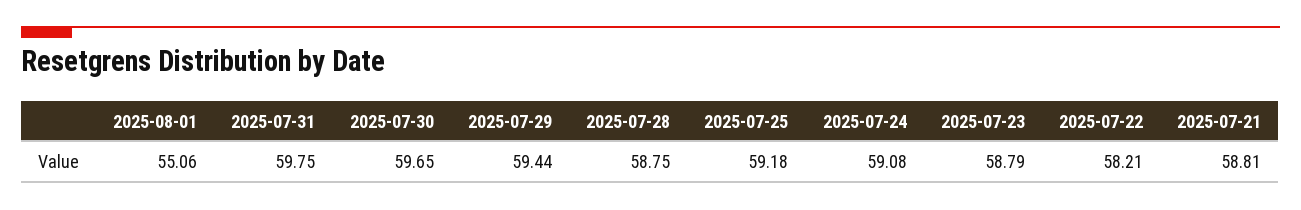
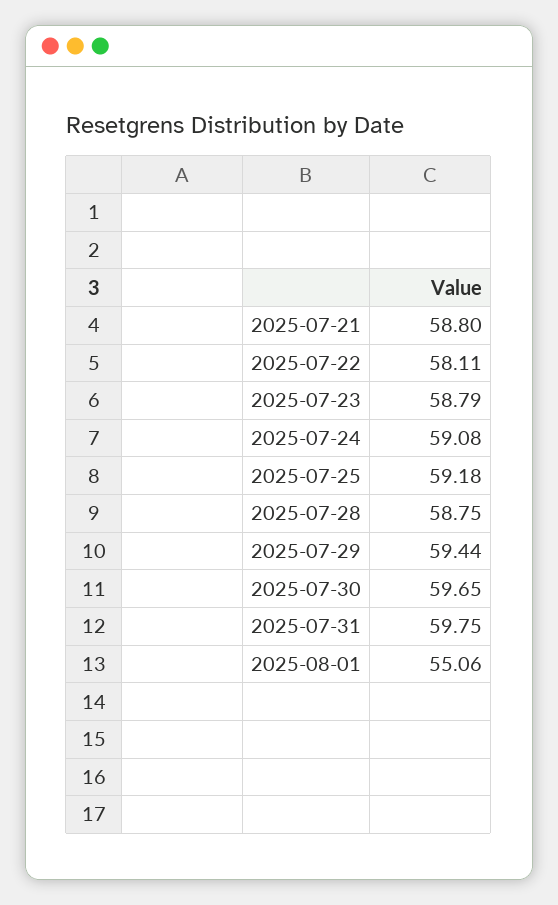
2025-07-22: 58.21 -> 58.11
2025-07-21: 58.81 -> 58.8

